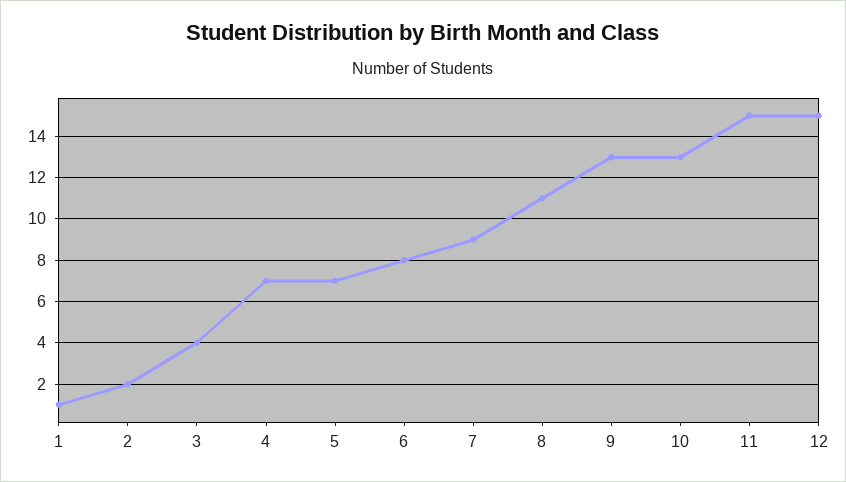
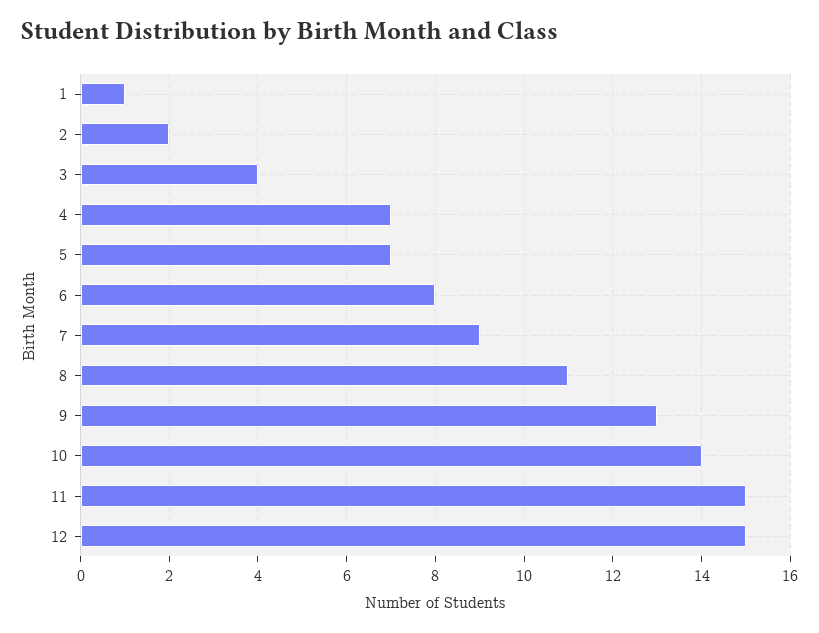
10: 13 -> 14

